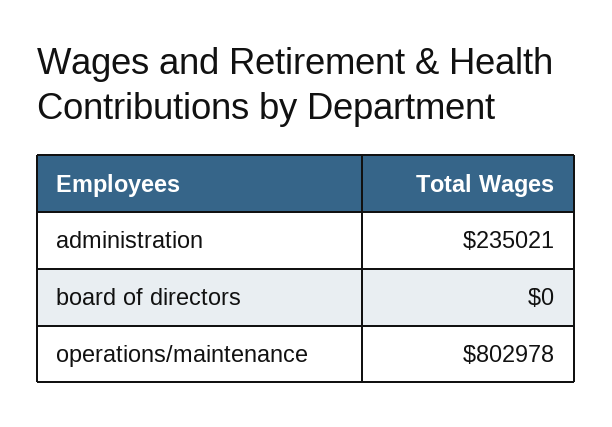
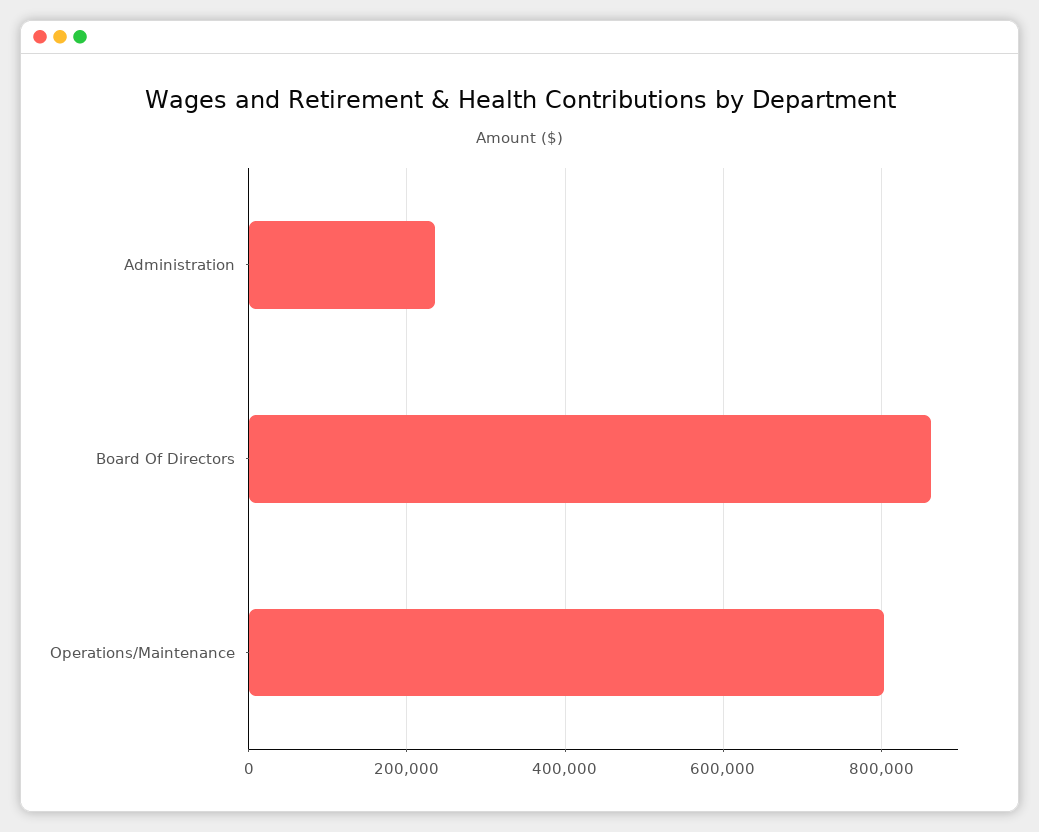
board of directors: 0 -> 860000

